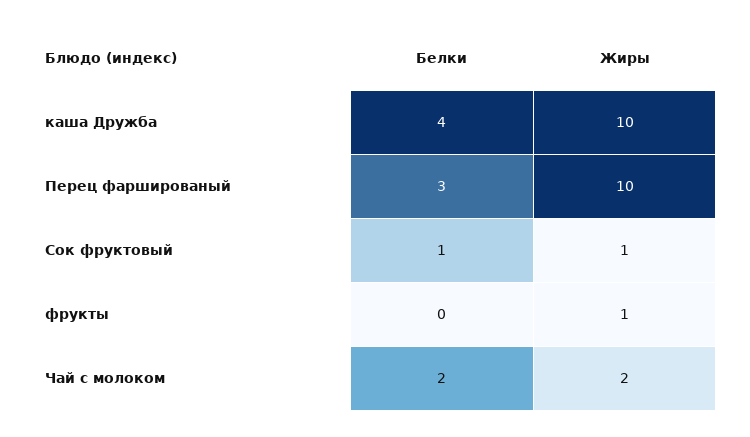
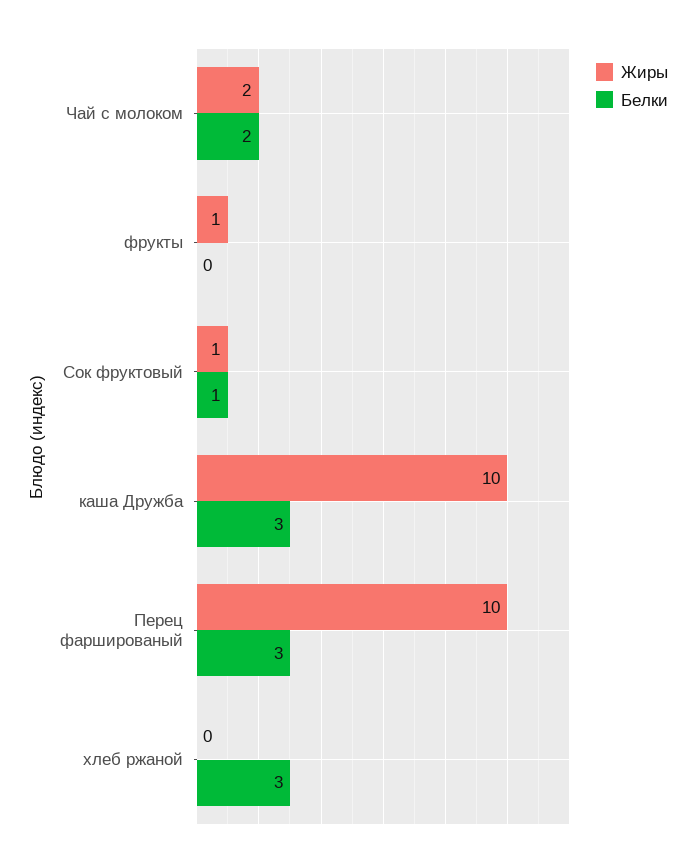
Белки, каша Дружба: 4 -> 3
Жиры, хлеб ржаной: none -> 0
Белки, хлеб ржаной: none -> 3

